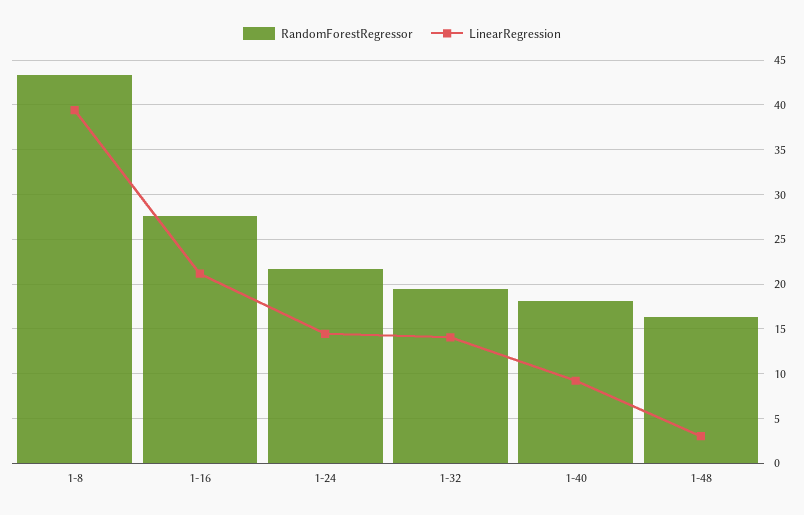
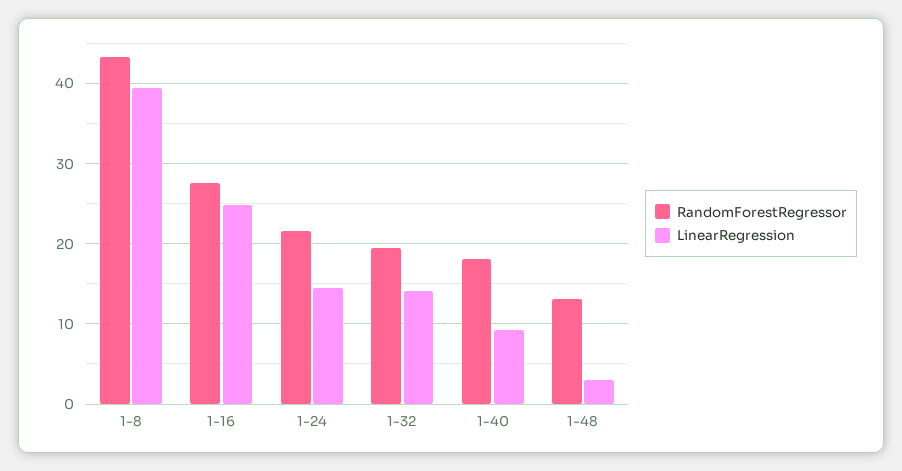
LinearRegression, 1-16: 21 -> 25
RandomForestRegressor, 1-48: 16 -> 13

